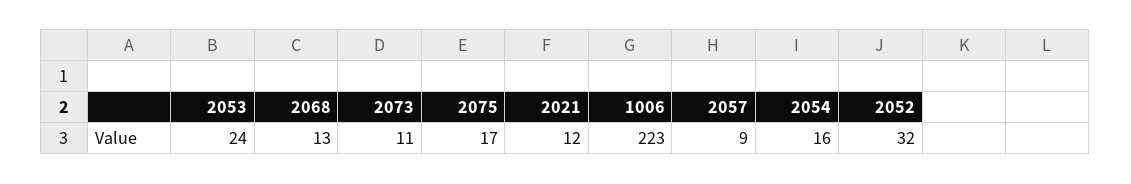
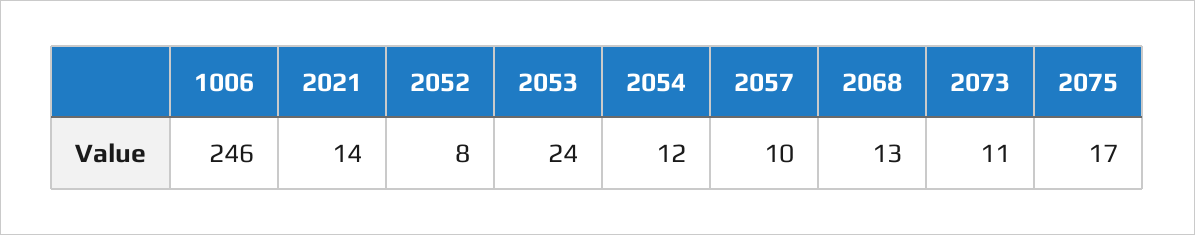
2021: 12 -> 14
1006: 223 -> 246
2057: 9 -> 10
2054: 16 -> 12
2052: 32 -> 8

